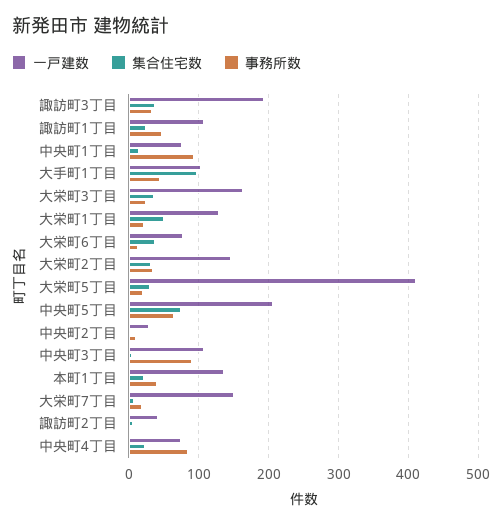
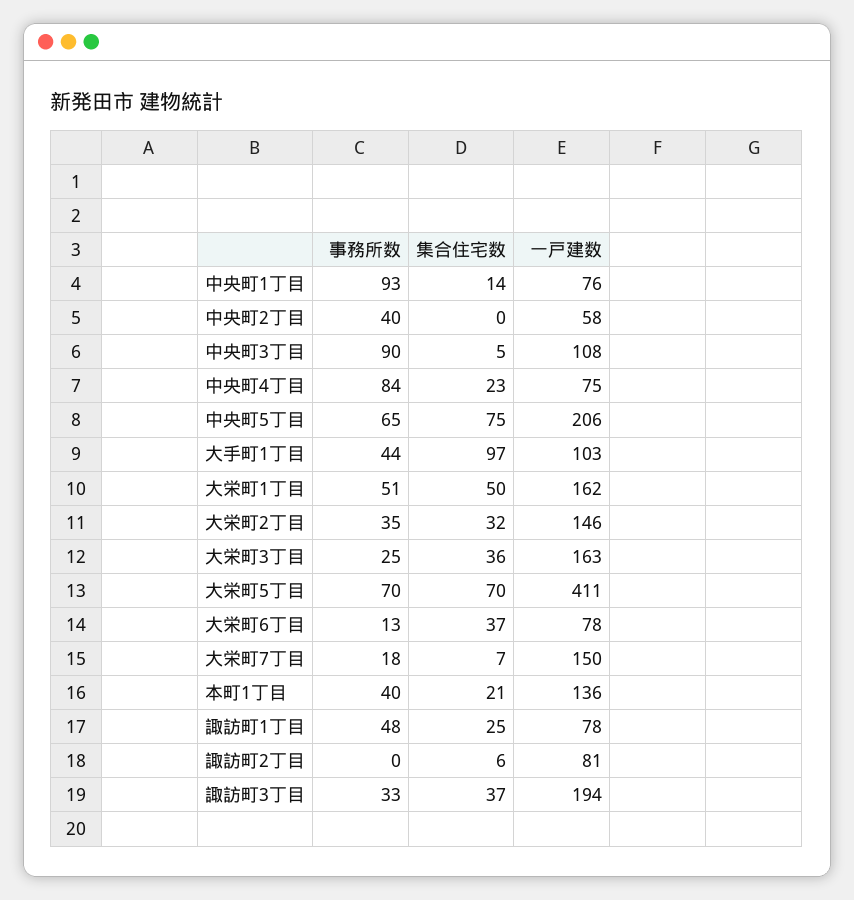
一戸建数, 諏訪町1丁目: 110 -> 78
一戸建数, 大栄町1丁目: 130 -> 162
事務所数, 大栄町1丁目: 20 -> 51
集合住宅数, 大栄町5丁目: 30 -> 70
事務所数, 大栄町5丁目: 20 -> 70
一戸建数, 中央町2丁目: 30 -> 58
事務所数, 中央町2丁目: 10 -> 40
一戸建数, 諏訪町2丁目: 40 -> 81

